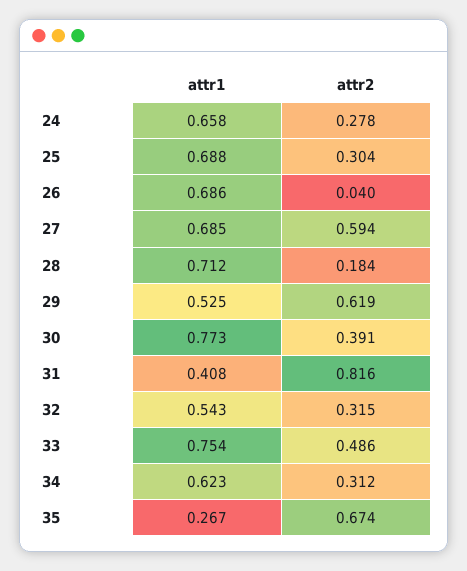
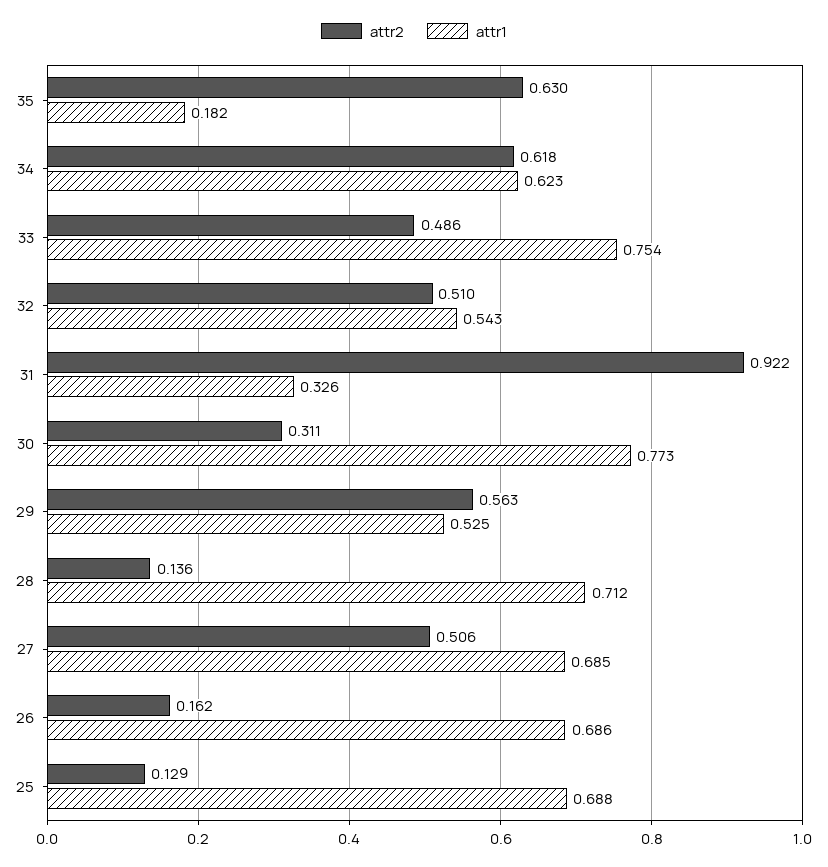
attr1, 24: 0.658 -> none
attr2, 24: 0.278 -> none
attr2, 25: 0.304 -> 0.129
attr2, 26: 0.04 -> 0.162
attr2, 27: 0.594 -> 0.506
attr2, 28: 0.184 -> 0.136
attr2, 29: 0.619 -> 0.563
attr2, 30: 0.391 -> 0.311
attr1, 31: 0.408 -> 0.326
attr2, 31: 0.816 -> 0.922
attr2, 32: 0.315 -> 0.51
attr2, 34: 0.312 -> 0.618
attr1, 35: 0.267 -> 0.182
attr2, 35: 0.674 -> 0.63

